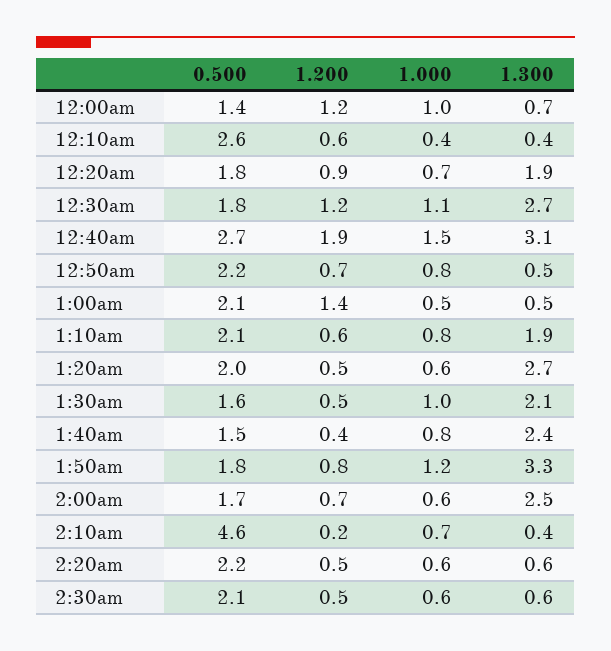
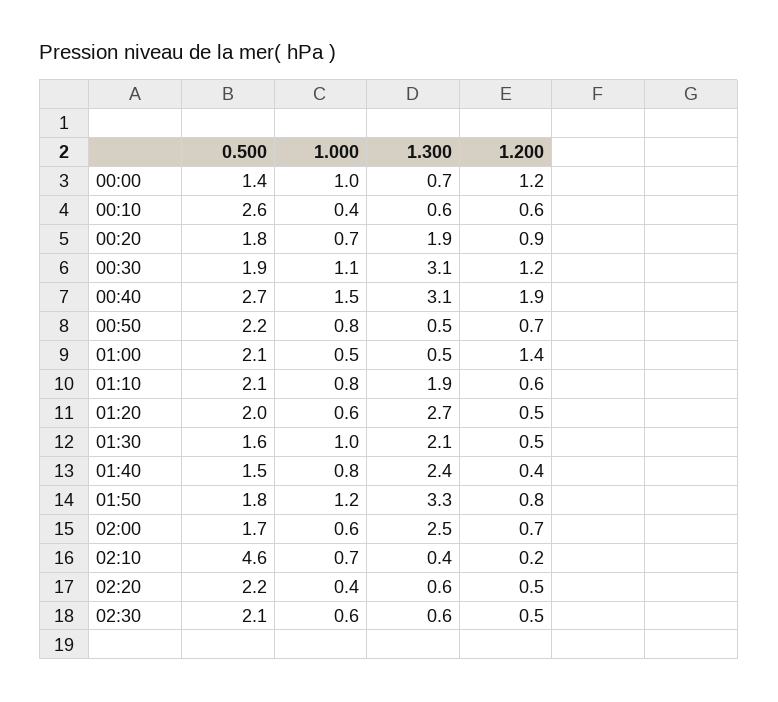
1.300, 12:10am: 0.4 -> 0.6
0.500, 12:30am: 1.8 -> 1.9
1.300, 12:30am: 2.7 -> 3.1
1.000, 2:20am: 0.6 -> 0.4

